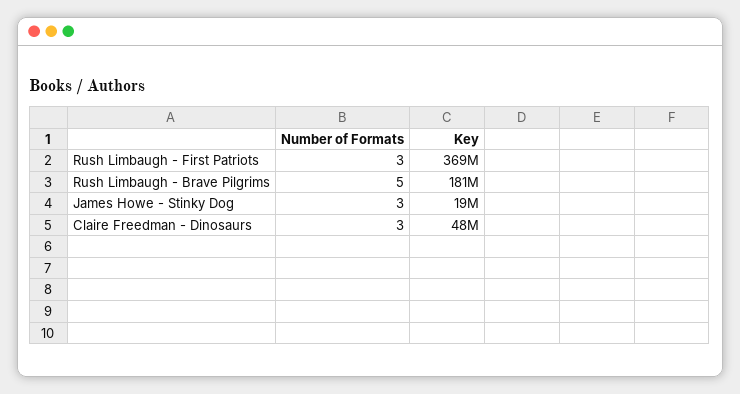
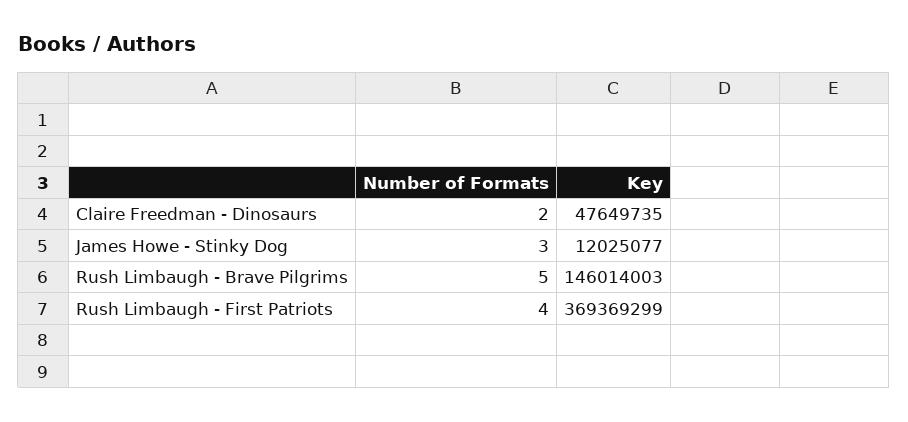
Number of Formats, Rush Limbaugh - First Patriots: 3 -> 4
Key, Rush Limbaugh - Brave Pilgrims: 181000000 -> 146014003
Key, James Howe - Stinky Dog: 19000000 -> 12025077
Number of Formats, Claire Freedman - Dinosaurs: 3 -> 2

